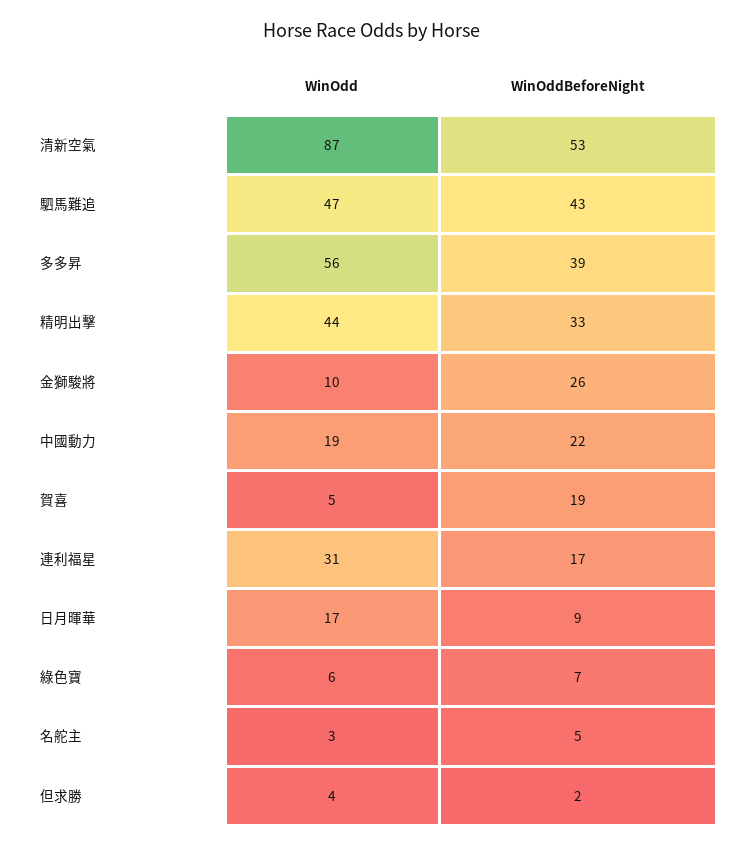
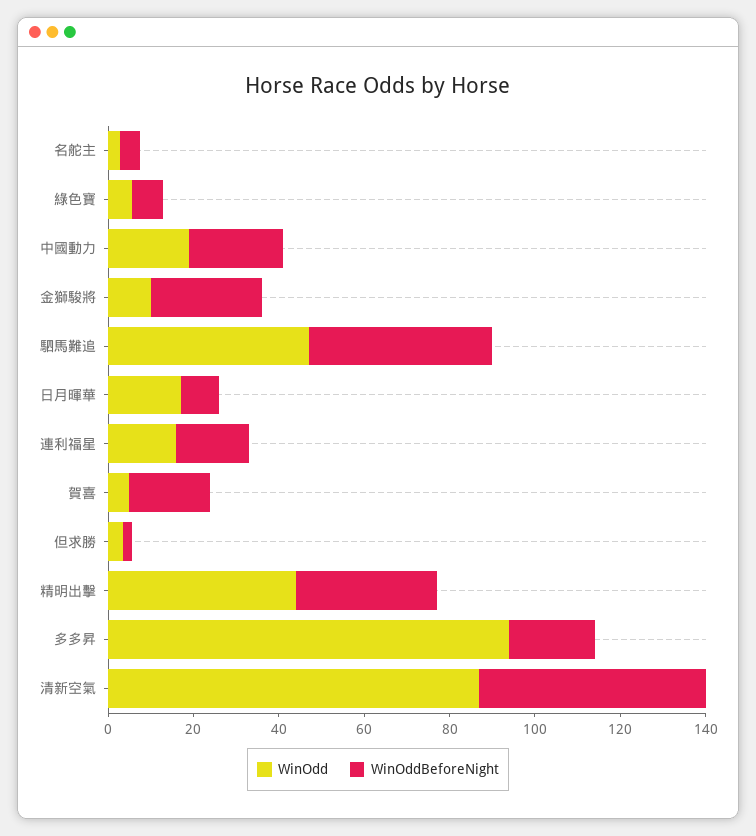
WinOdd, 多多昇: 56 -> 95
WinOddBeforeNight, 多多昇: 39 -> 20
WinOdd, 連利福星: 31 -> 15

